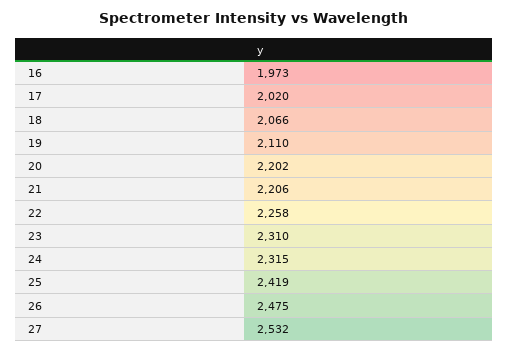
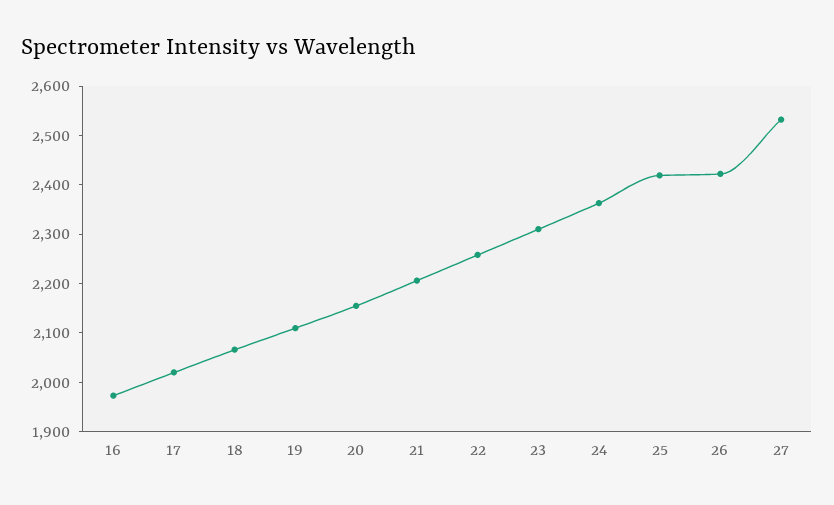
20: 2202 -> 2160
24: 2315 -> 2360
26: 2475 -> 2420

